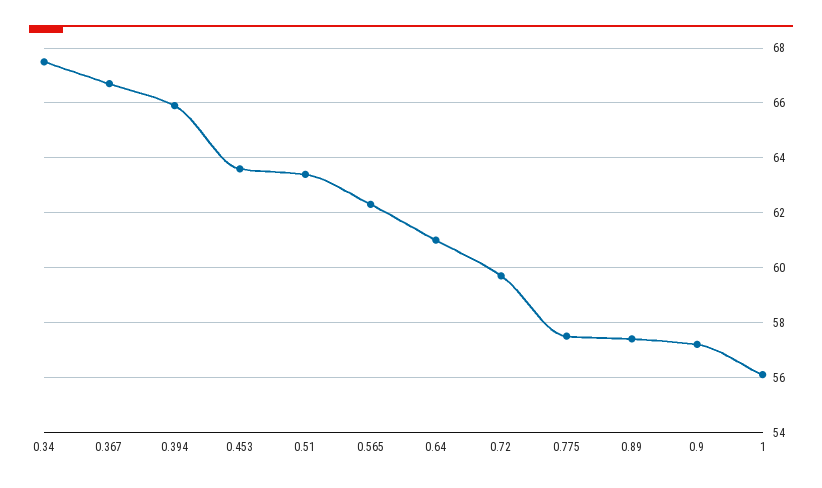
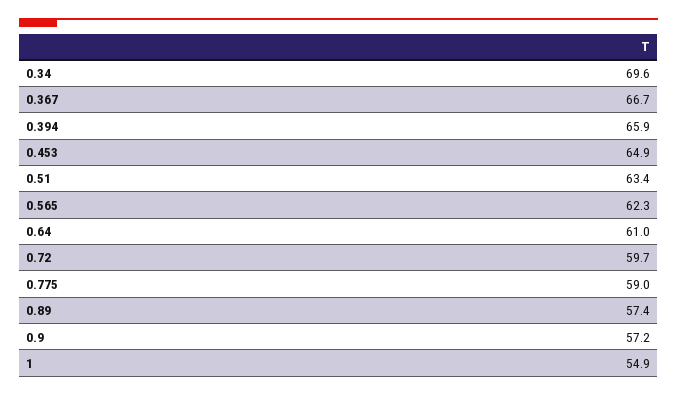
0.34: 67.5 -> 69.6
0.453: 63.5 -> 64.9
0.775: 57.5 -> 59
1: 56 -> 54.9

